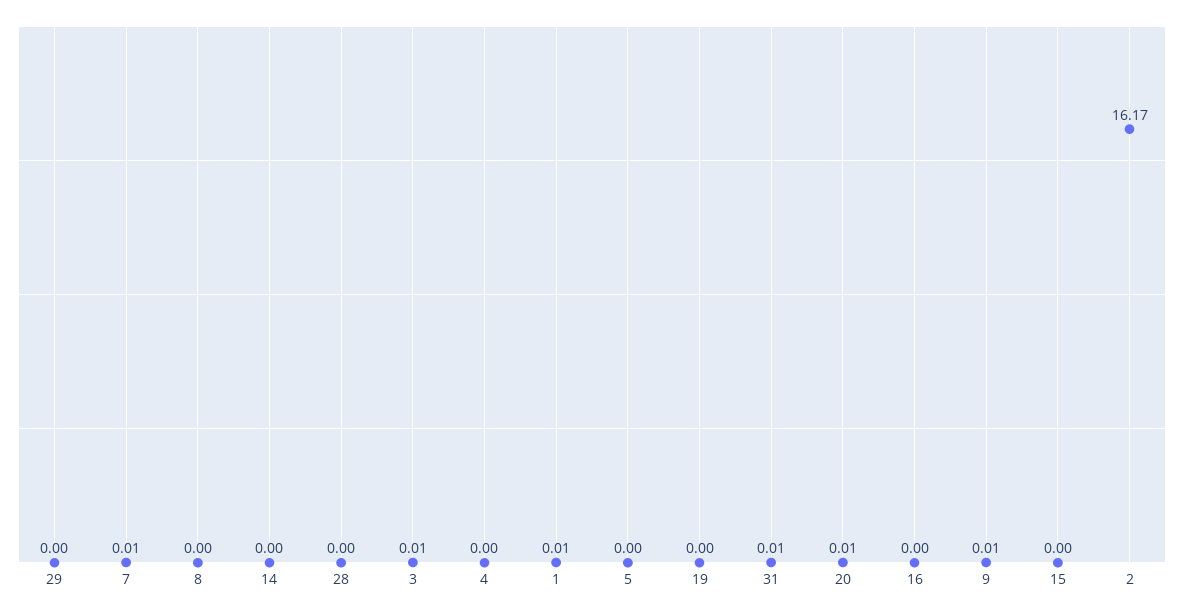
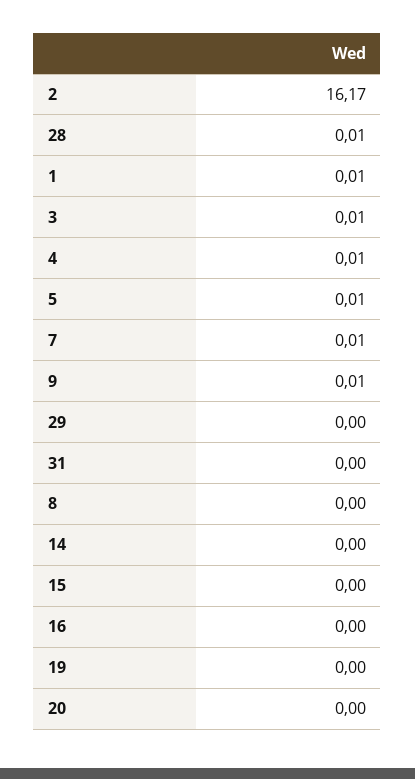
28: 0 -> 0.01
4: 0 -> 0.01
5: 0 -> 0.01
31: 0.01 -> 0
20: 0.01 -> 0

